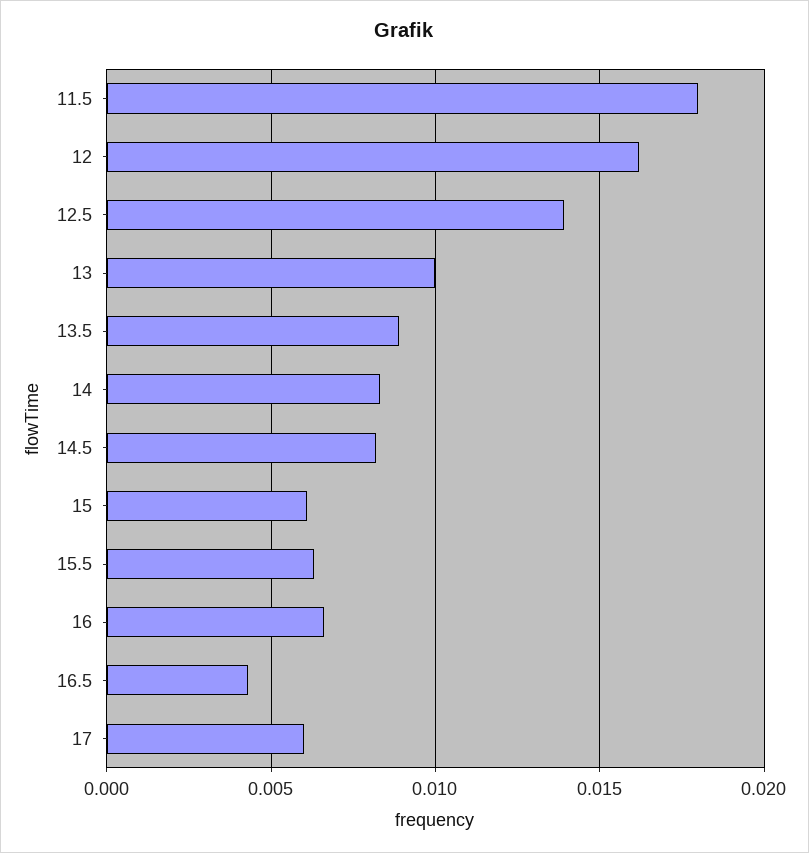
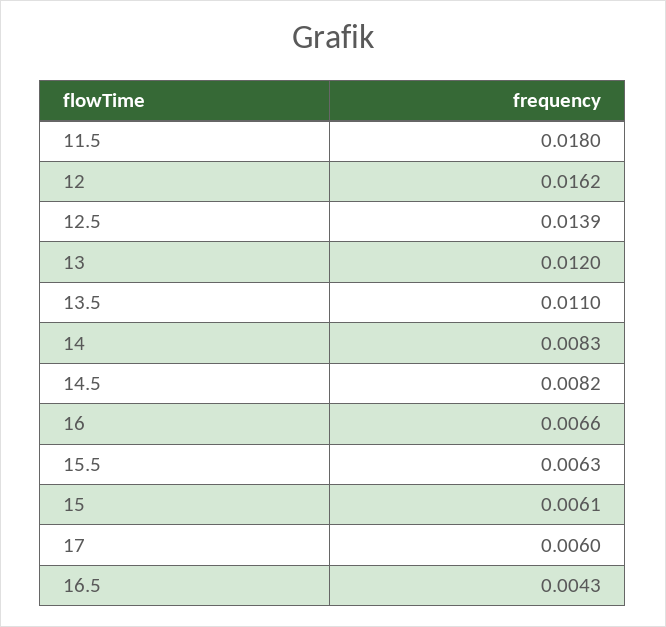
13: 0.01 -> 0.012
13.5: 0.009 -> 0.011

